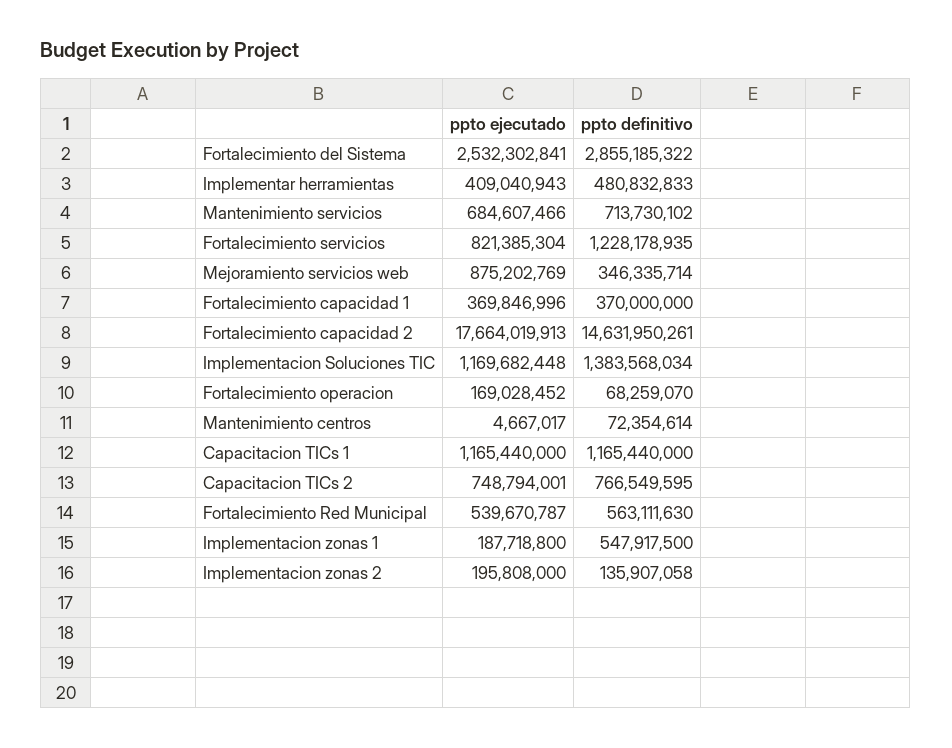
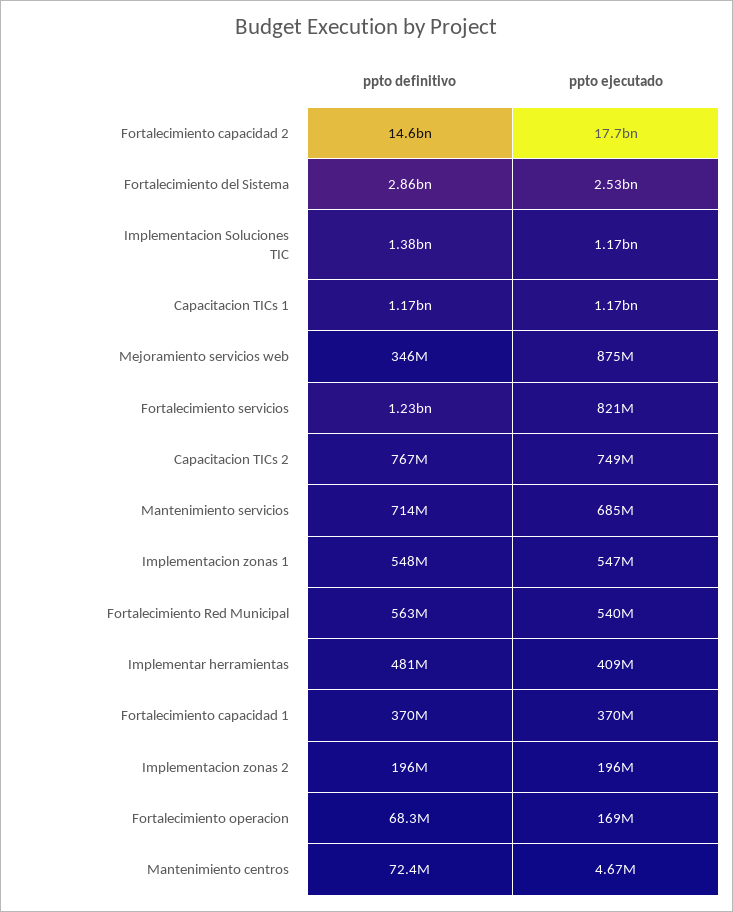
ppto ejecutado, Implementacion zonas 1: 187718800 -> 547000000
ppto definitivo, Implementacion zonas 2: 135907058 -> 196000000

